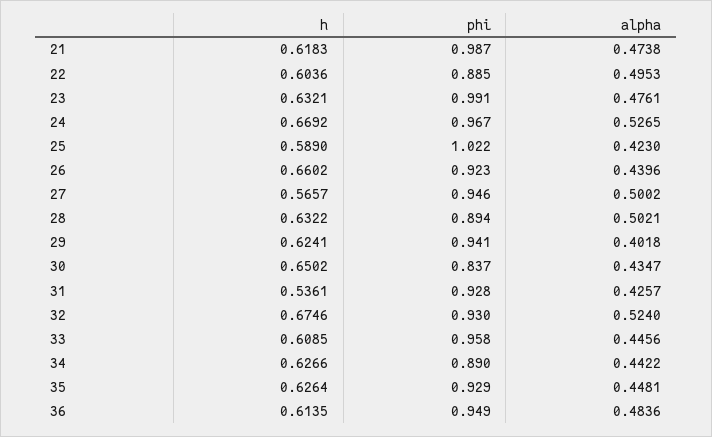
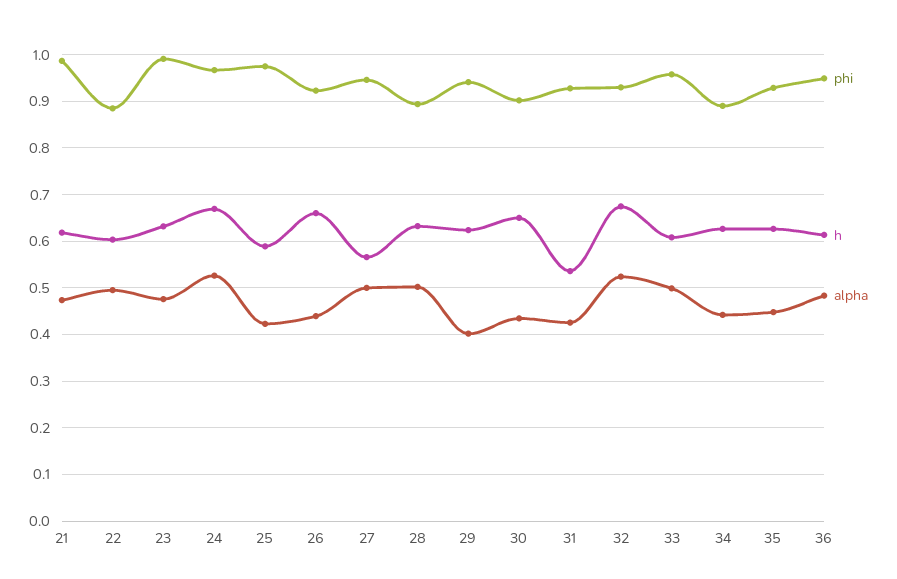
phi, 25: 1.022 -> 0.98
phi, 30: 0.837 -> 0.9
alpha, 33: 0.4456 -> 0.5

